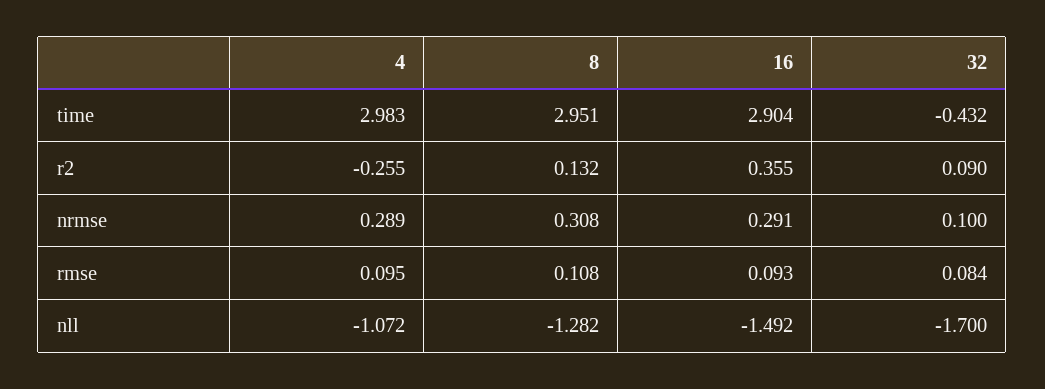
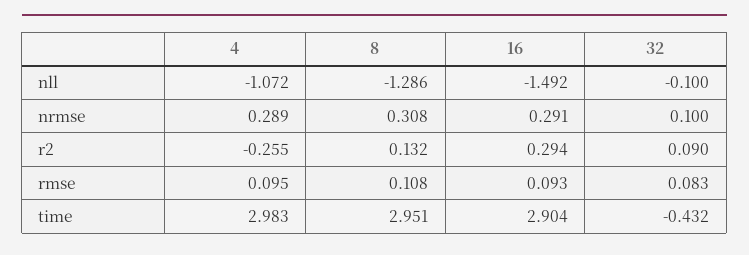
16, r2: 0.355 -> 0.294
32, rmse: 0.084 -> 0.083
8, nll: -1.282 -> -1.286
32, nll: -1.7 -> -0.1

